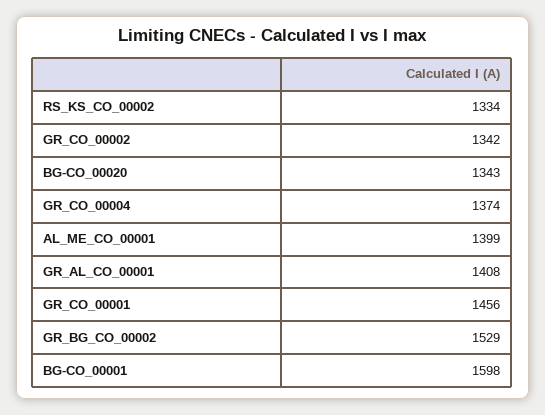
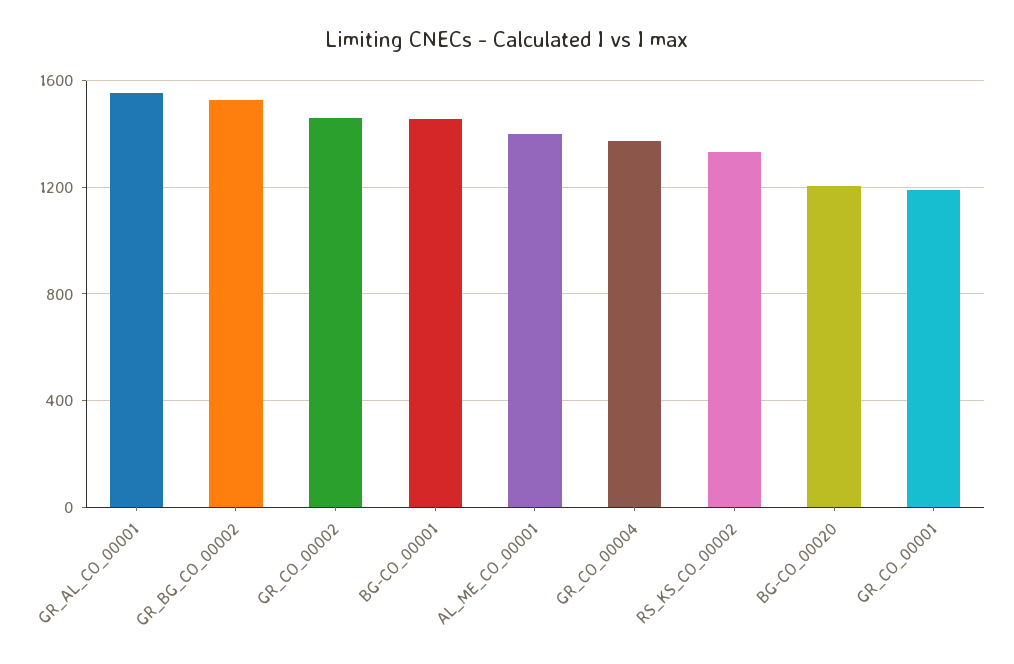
GR_CO_00002: 1342 -> 1450
BG-CO_00020: 1343 -> 1200
GR_AL_CO_00001: 1408 -> 1550
GR_CO_00001: 1456 -> 1200
BG-CO_00001: 1598 -> 1450

